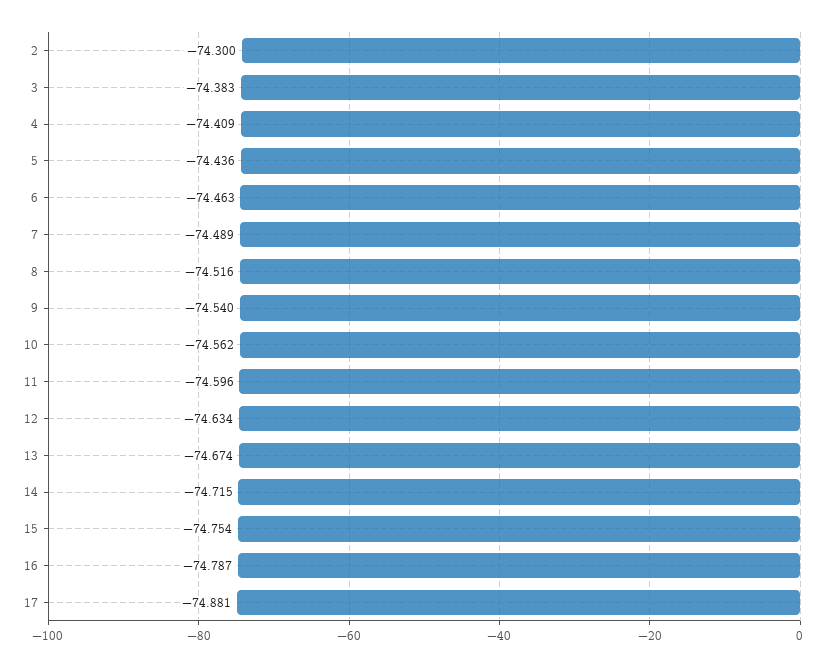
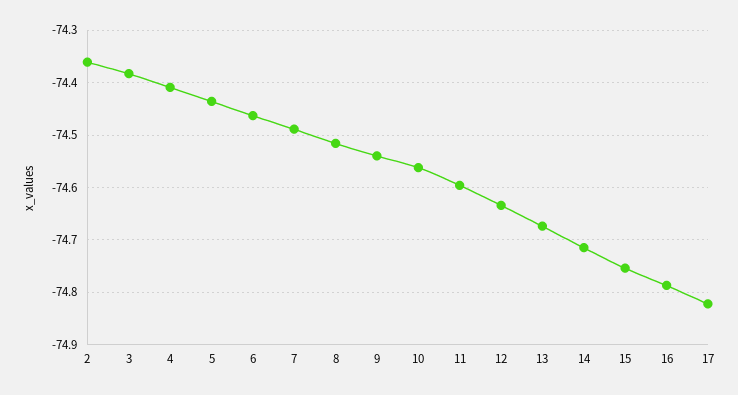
2: -74.3 -> -74.36
17: -74.881 -> -74.82

